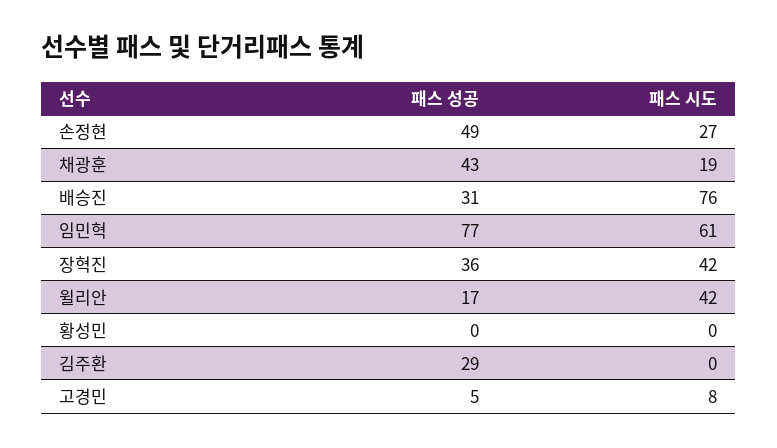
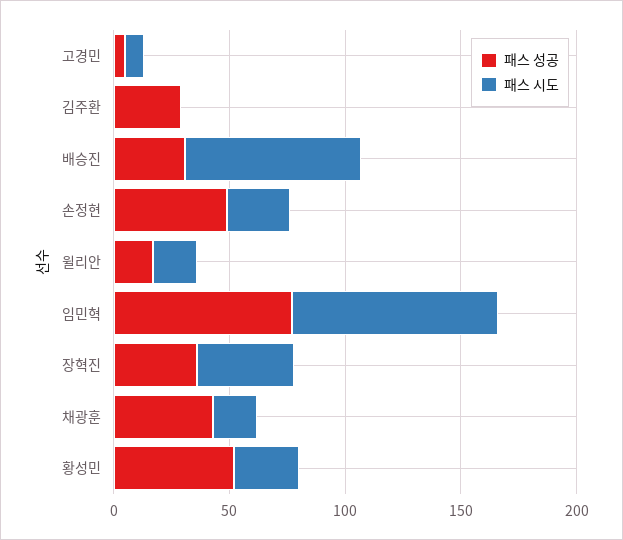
패스 시도, 임민혁: 61 -> 90
패스 시도, 윌리안: 42 -> 20
패스 성공, 황성민: 0 -> 50
패스 시도, 황성민: 0 -> 30

